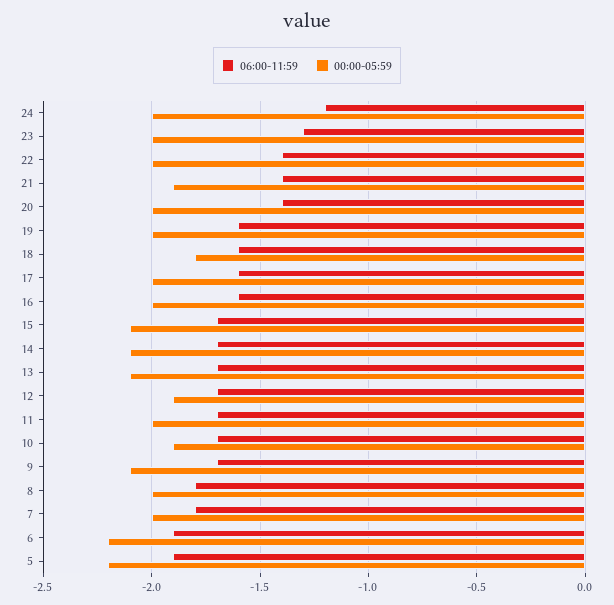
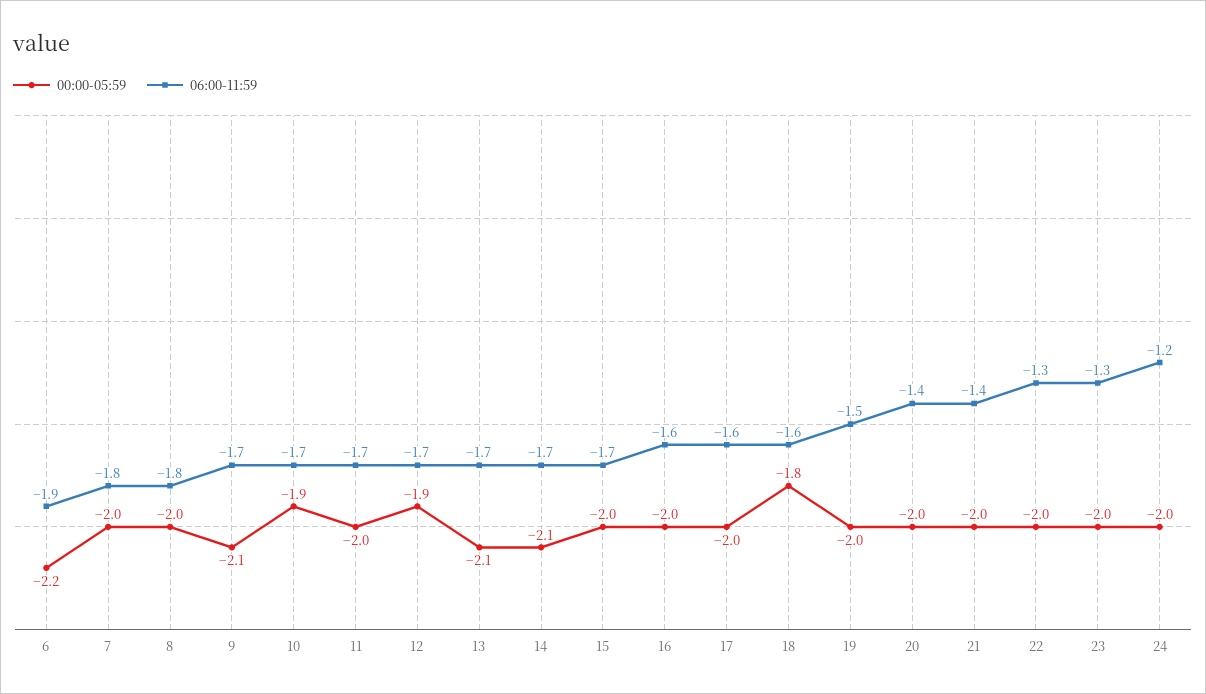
06:00-11:59, 22: -1.4 -> -1.3
00:00-05:59, 21: -1.9 -> -2
06:00-11:59, 19: -1.6 -> -1.5
00:00-05:59, 15: -2.1 -> -2
06:00-11:59, 5: -1.9 -> none
00:00-05:59, 5: -2.2 -> none

